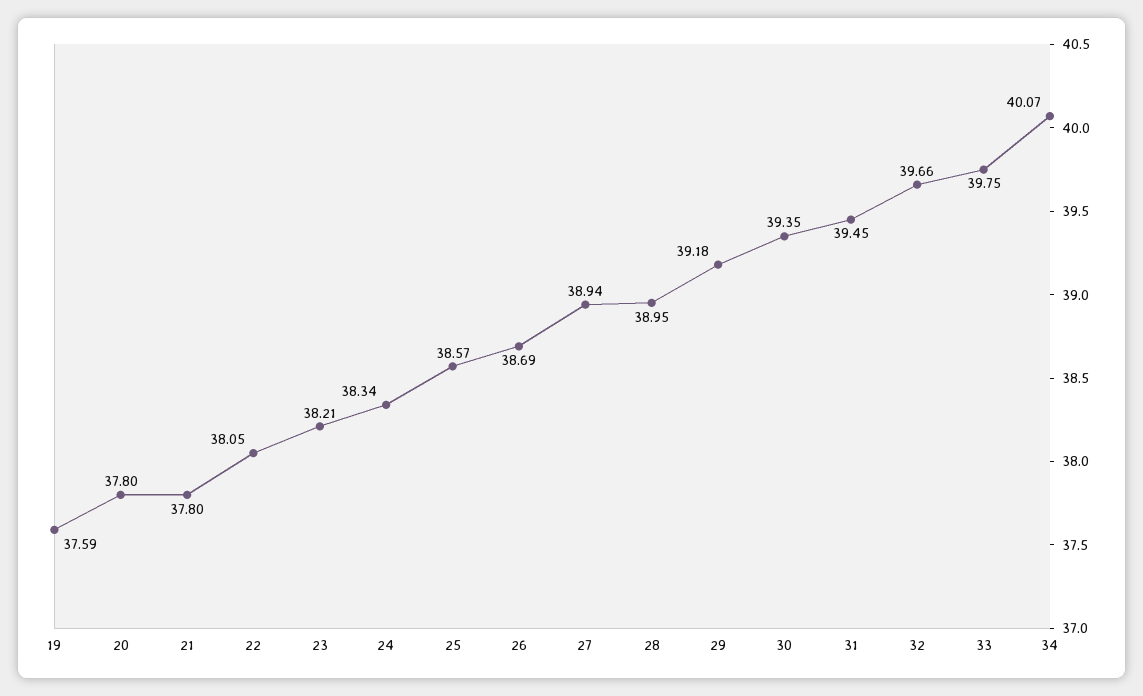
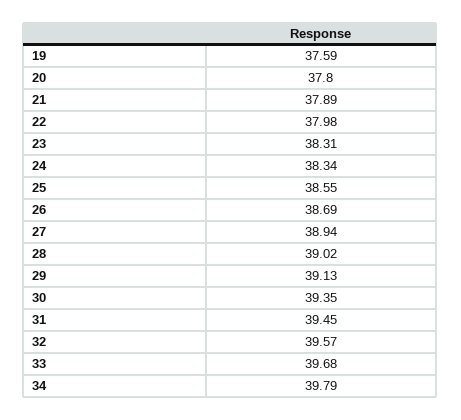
21: 37.8 -> 37.89
22: 38.05 -> 37.98
23: 38.21 -> 38.31
25: 38.57 -> 38.55
28: 38.95 -> 39.02
29: 39.18 -> 39.13
32: 39.66 -> 39.57
33: 39.75 -> 39.68
34: 40.07 -> 39.79

